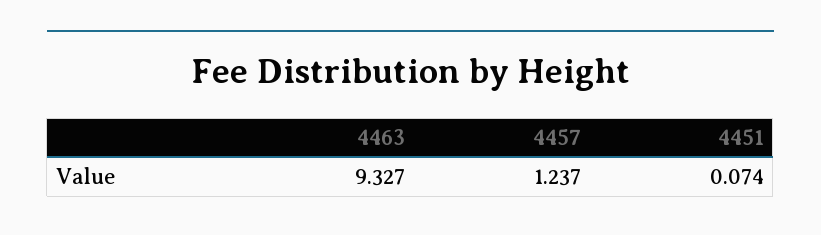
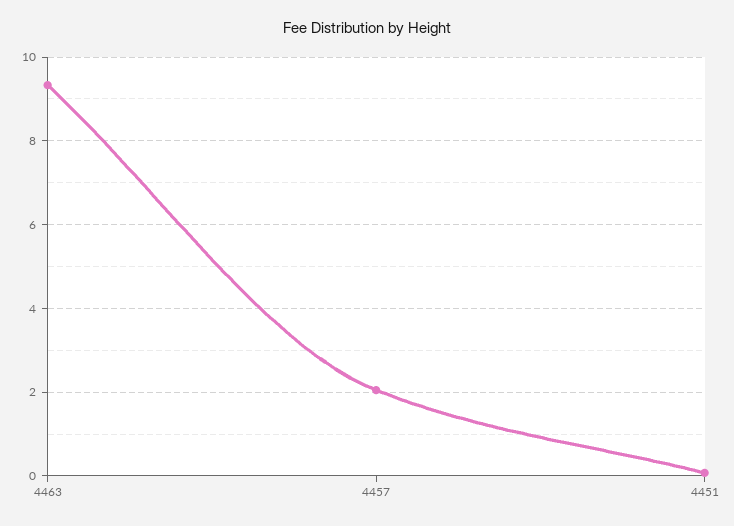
4457: 1.237 -> 2

